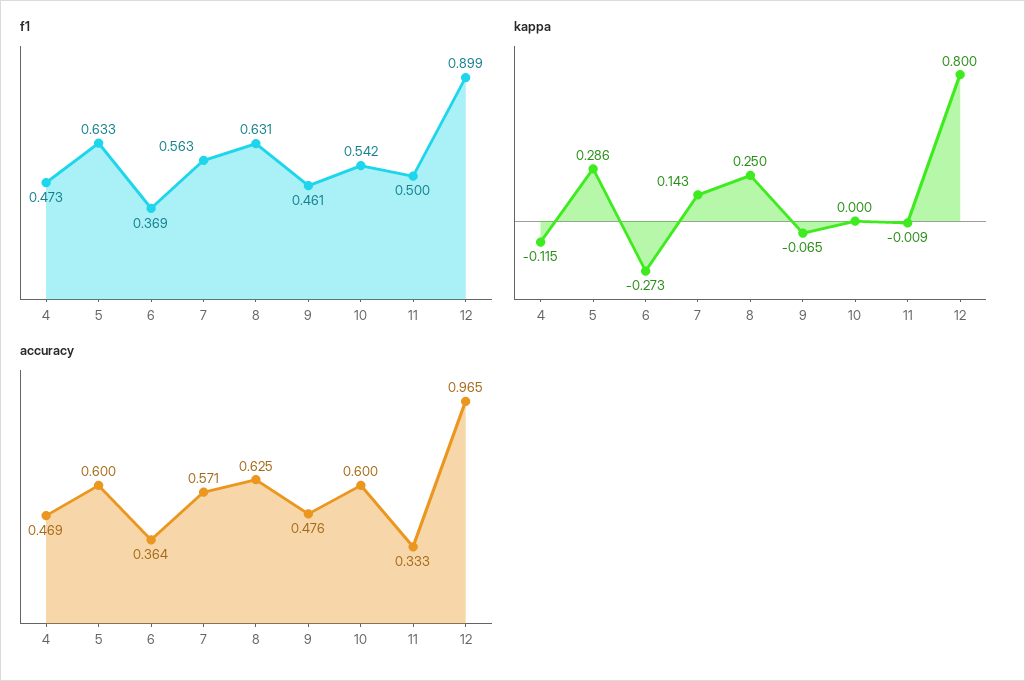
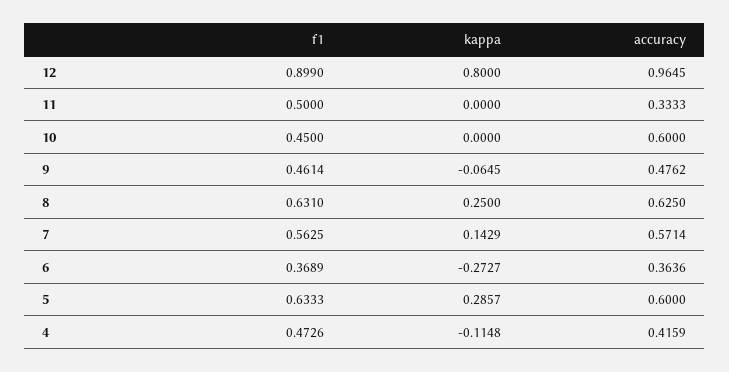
f1, 10: 0.542 -> 0.45
kappa, 11: -0.009 -> 0
accuracy, 4: 0.469 -> 0.4159

